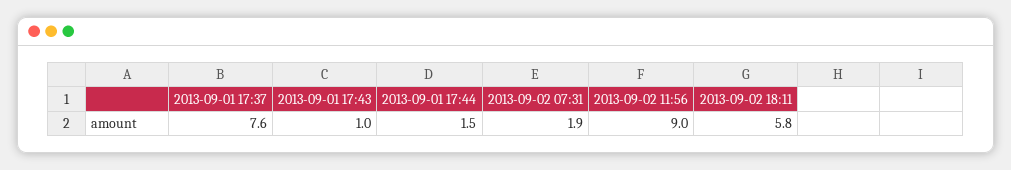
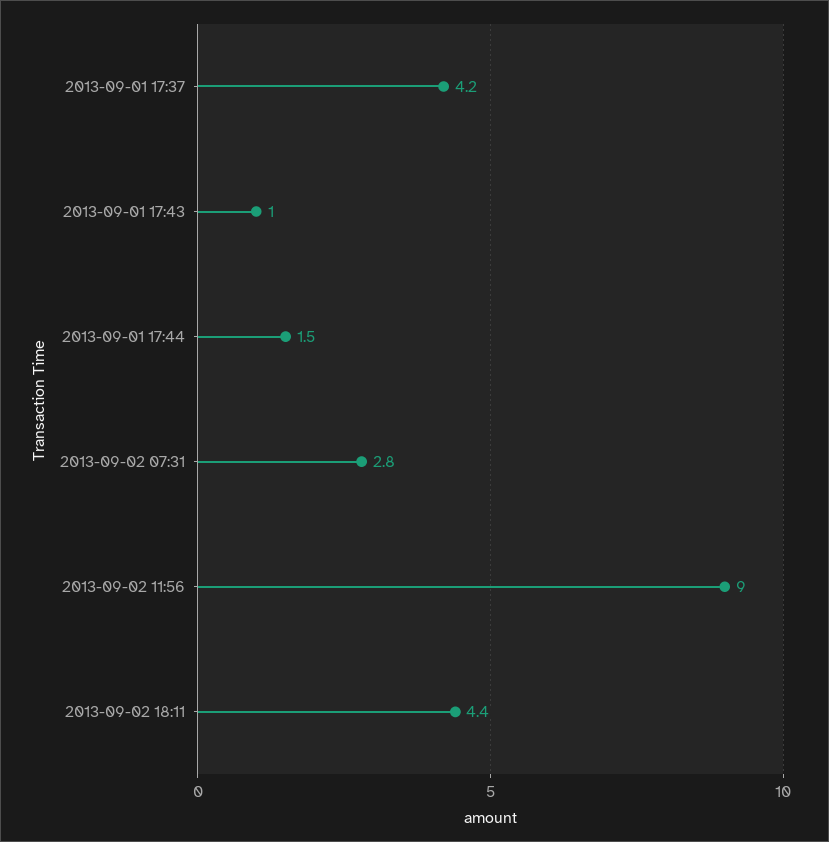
2013-09-01 17:37: 7.6 -> 4.2
2013-09-02 07:31: 1.9 -> 2.8
2013-09-02 18:11: 5.8 -> 4.4

